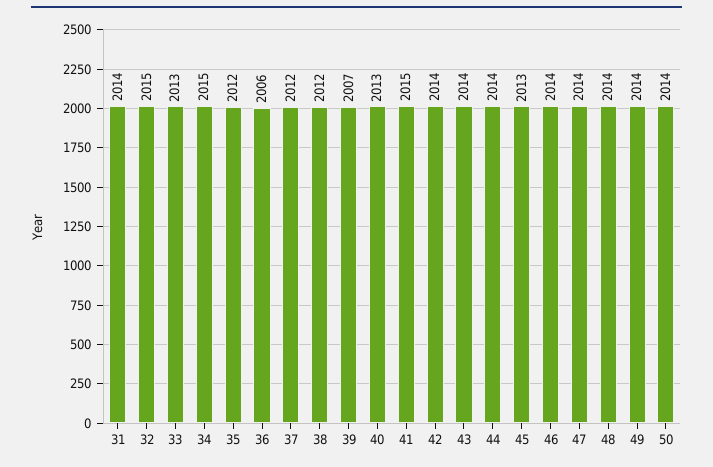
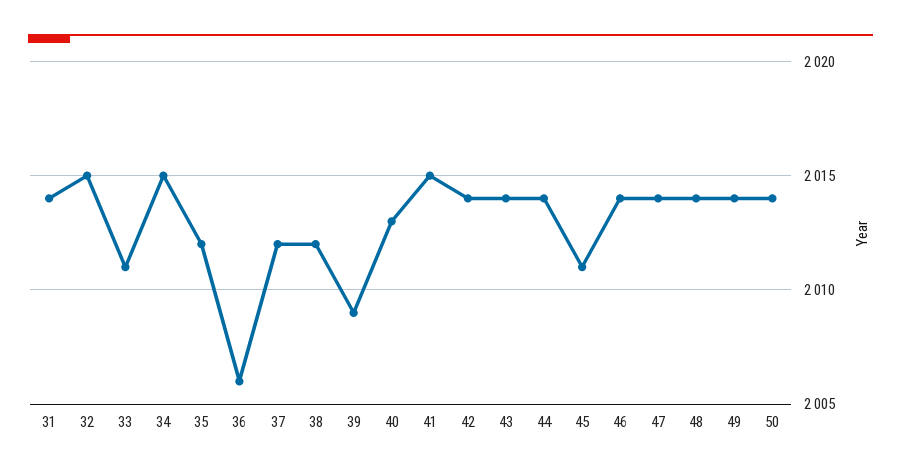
33: 2013 -> 2011
39: 2007 -> 2009
45: 2013 -> 2011

